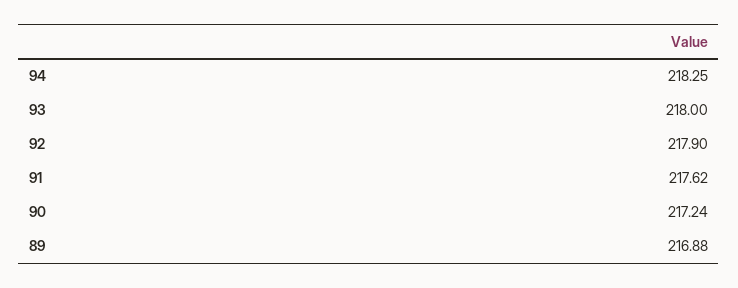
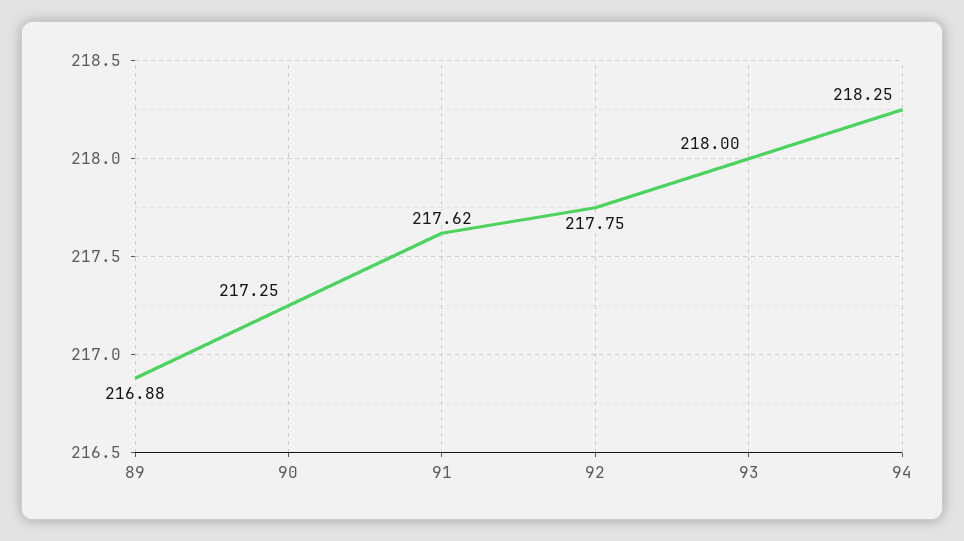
92: 217.9 -> 217.75
90: 217.24 -> 217.25

